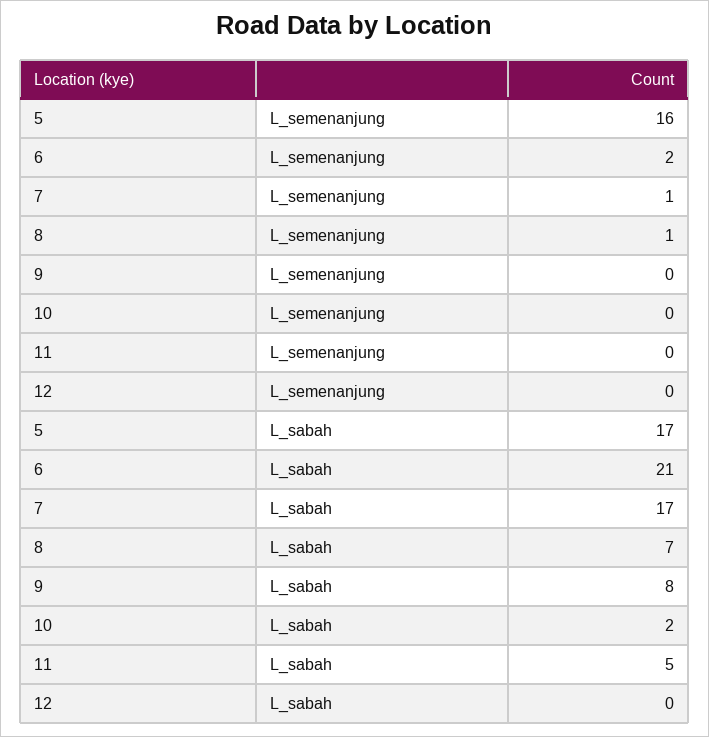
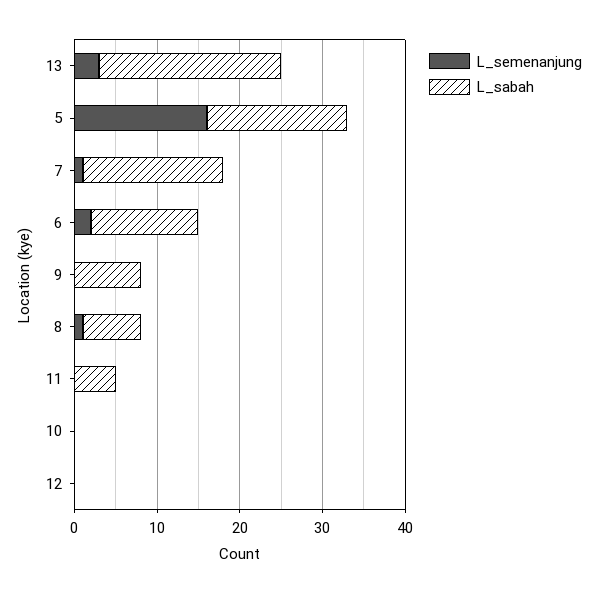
L_sabah, 6: 21 -> 13
L_sabah, 10: 2 -> 0
L_semenanjung, 13: none -> 3
L_sabah, 13: none -> 22

